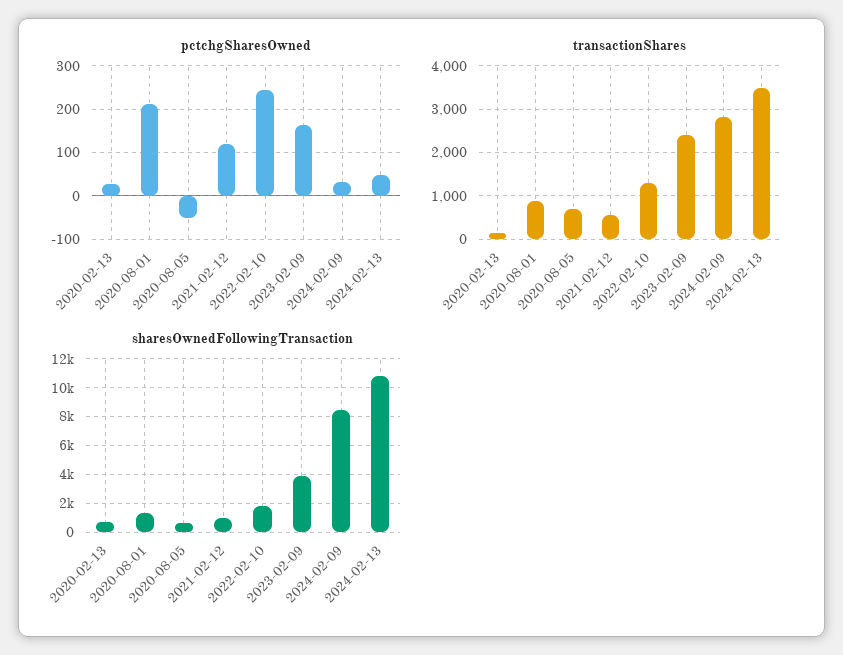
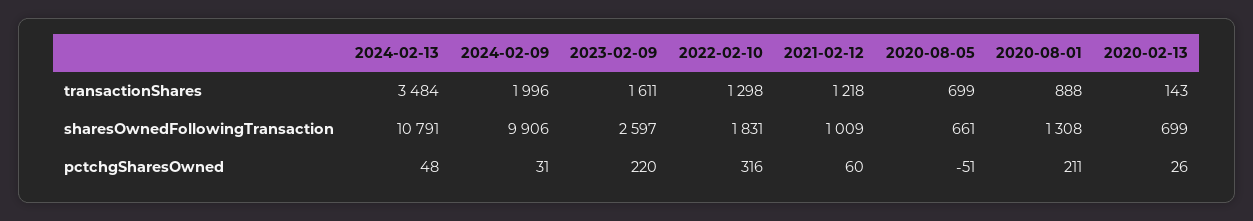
pctchgSharesOwned, 2021-02-12: 120 -> 60
pctchgSharesOwned, 2022-02-10: 240 -> 316
pctchgSharesOwned, 2023-02-09: 160 -> 220
transactionShares, 2021-02-12: 600 -> 1218
transactionShares, 2023-02-09: 2400 -> 1611
transactionShares, 2024-02-09: 2800 -> 1996
sharesOwnedFollowingTransaction, 2023-02-09: 4000 -> 2597
sharesOwnedFollowingTransaction, 2024-02-09: 8500 -> 9906

